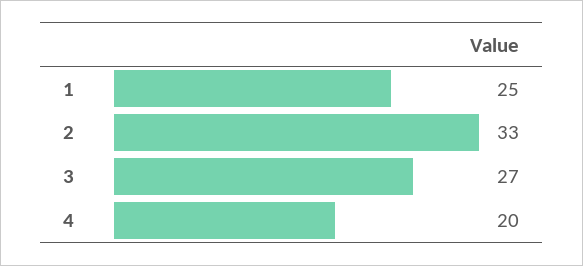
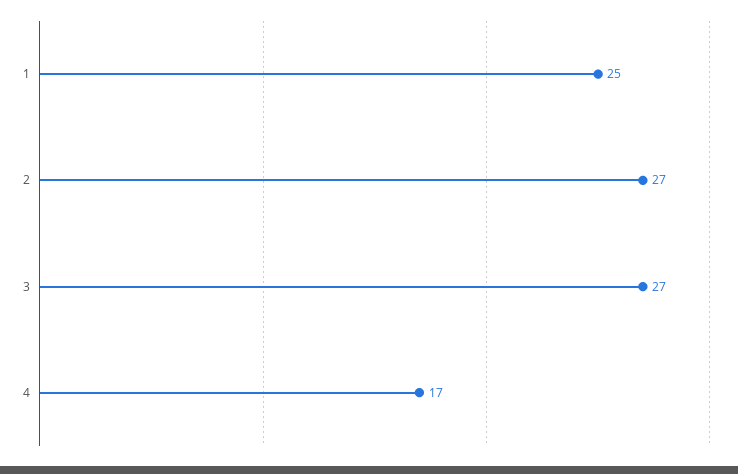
2: 33 -> 27
4: 20 -> 17

